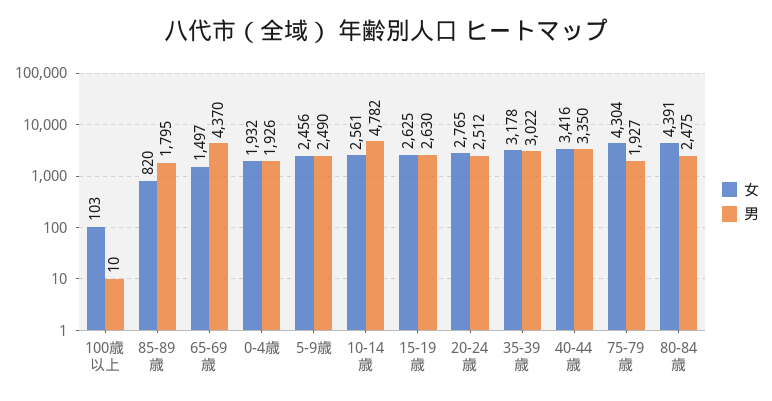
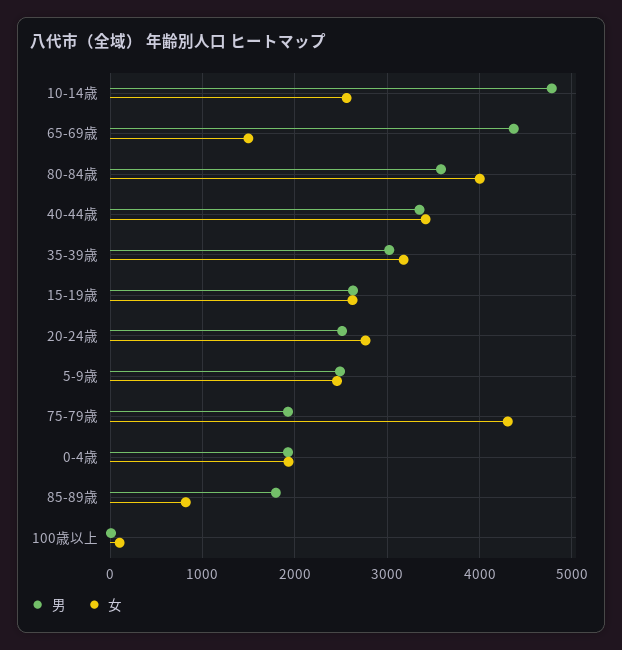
女, 80-84歳: 4391 -> 4000
男, 80-84歳: 2475 -> 3600

